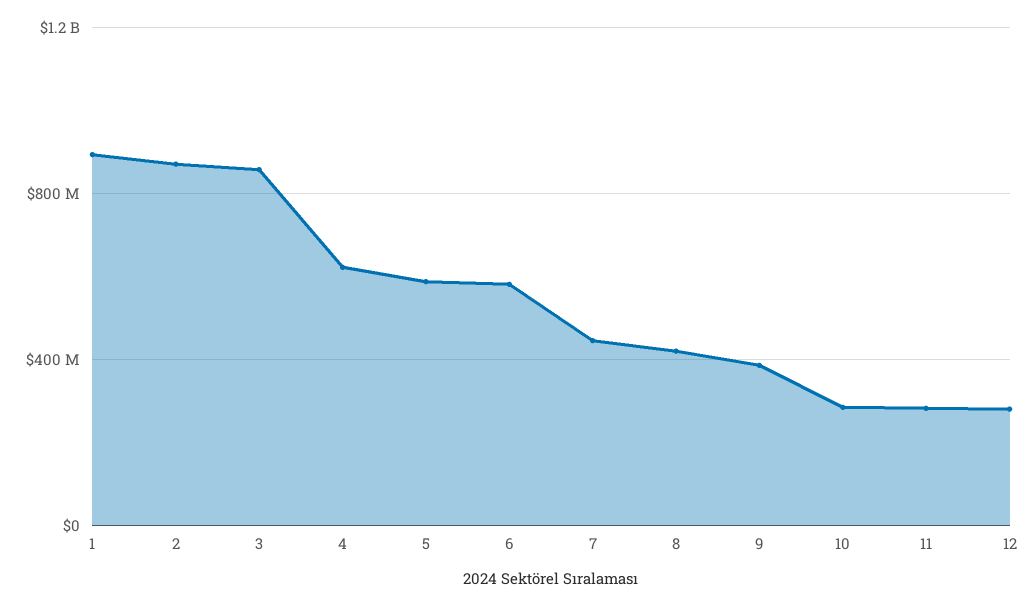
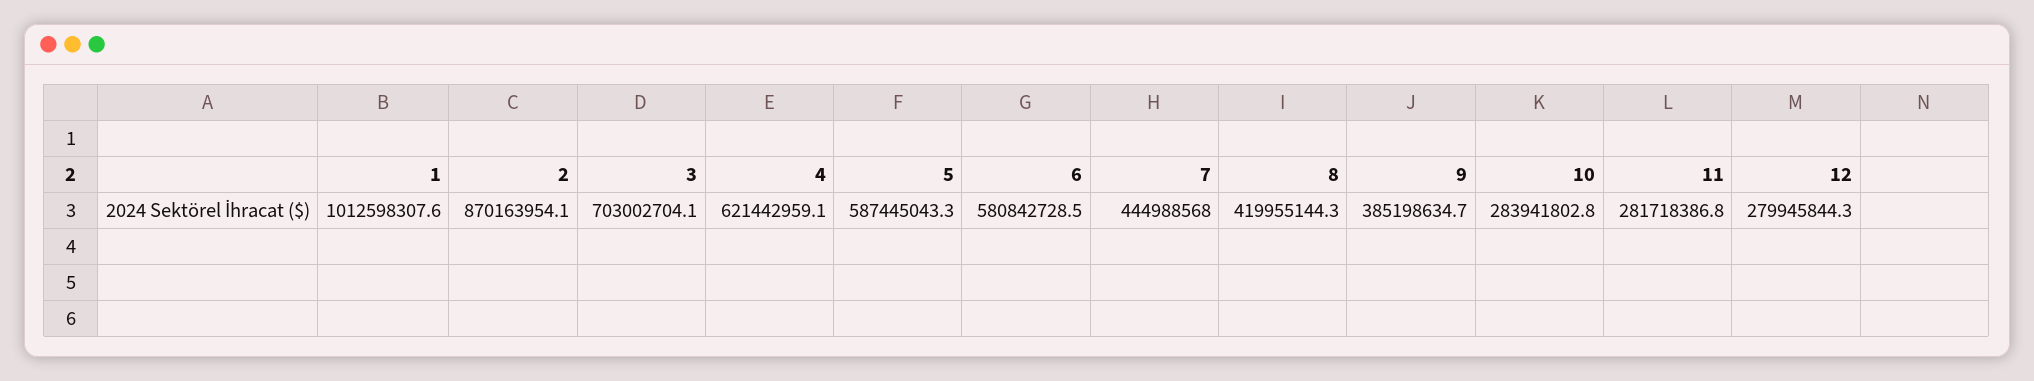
1: 900000000 -> 1012598307.6
3: 850000000 -> 703002704.1

